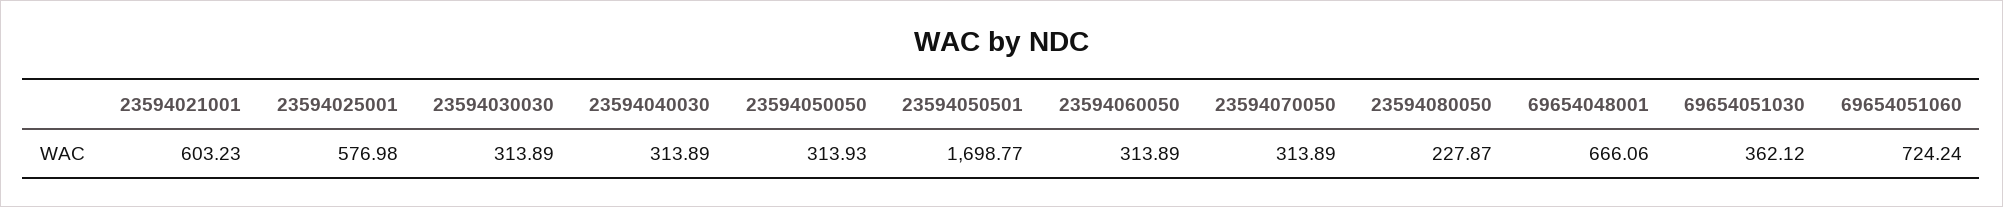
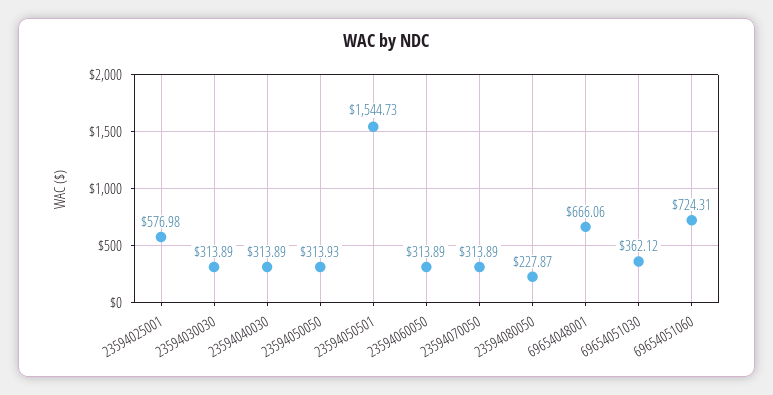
23594021001: 603.23 -> none
23594050501: 1698.77 -> 1544.73
69654051060: 724.24 -> 724.31

